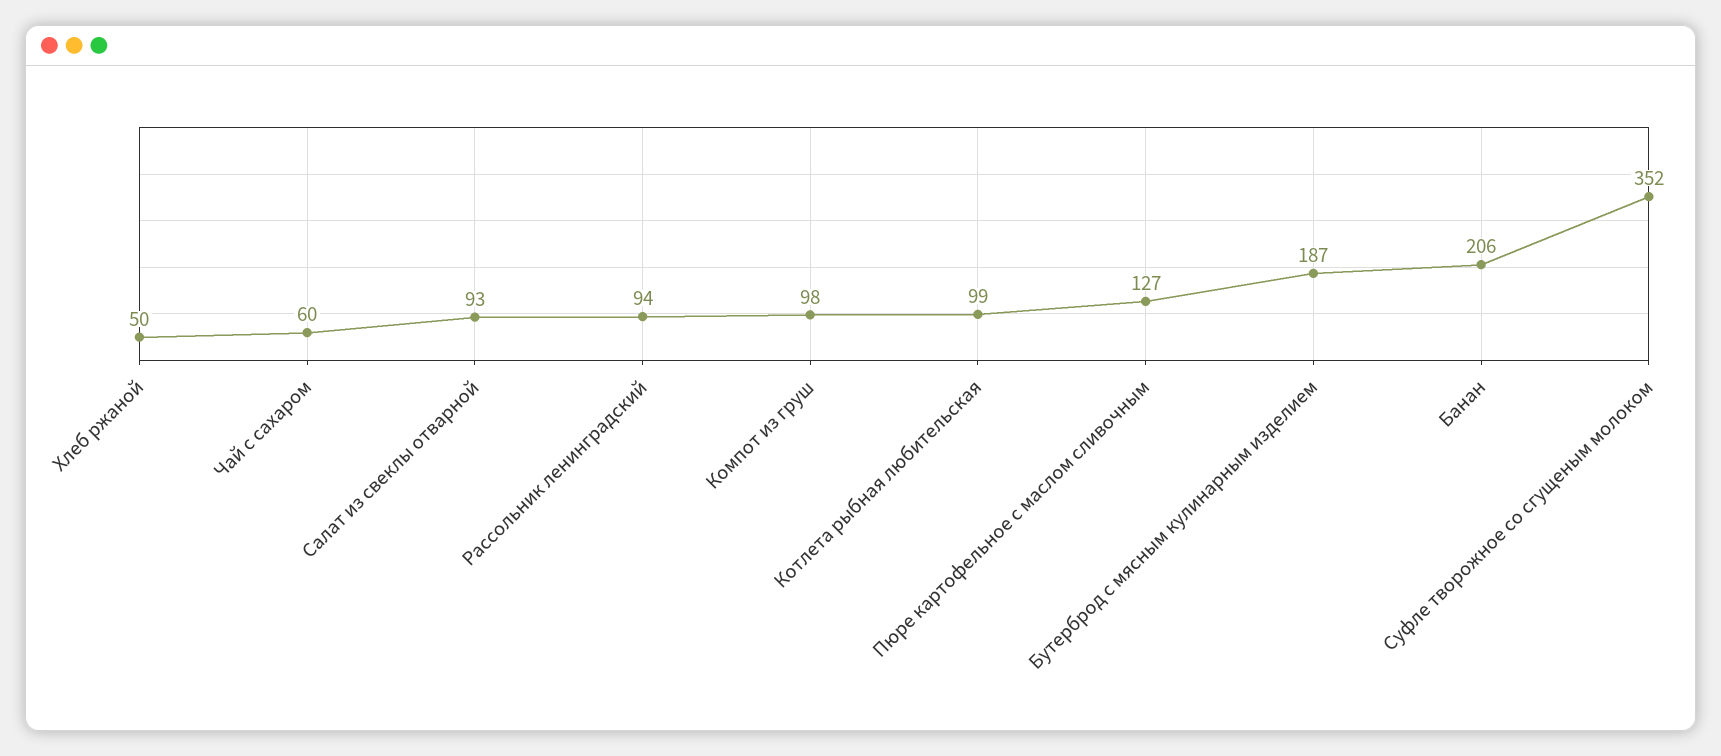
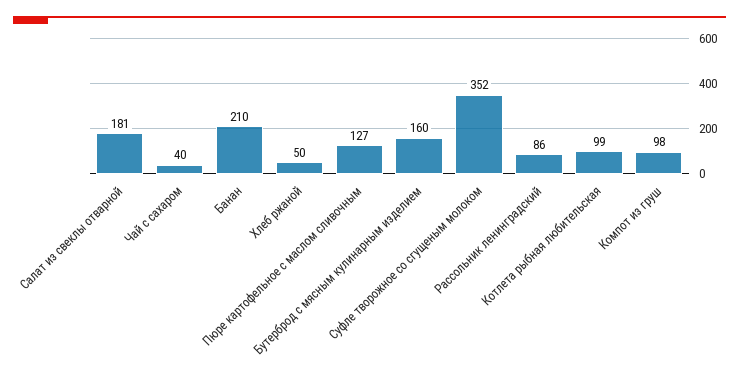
Чай с сахаром: 60 -> 40
Салат из свеклы отварной: 93 -> 181
Рассольник ленинградский: 94 -> 86
Бутерброд с мясным кулинарным изделием: 187 -> 160
Банан: 206 -> 210

